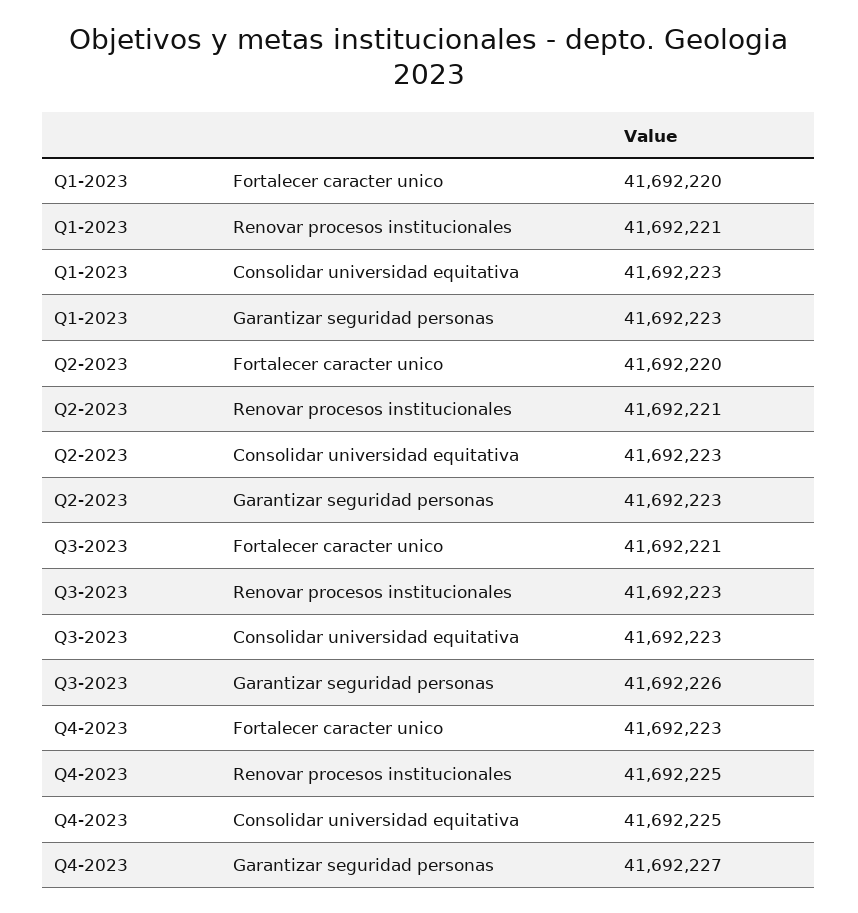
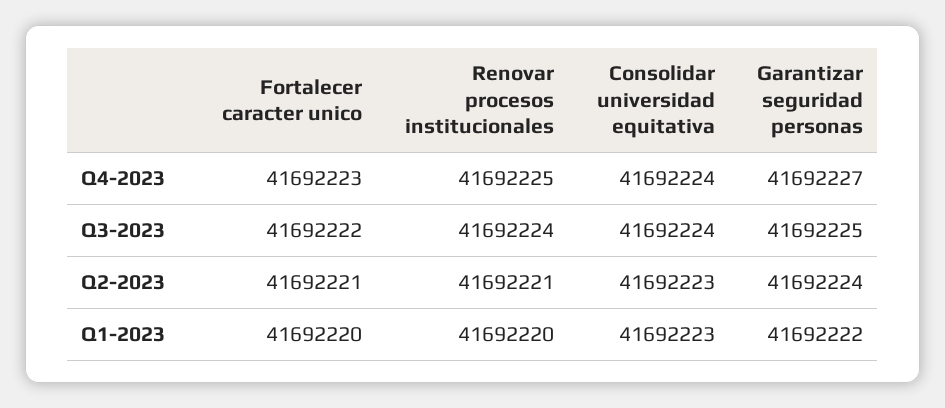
Q1-2023, Renovar procesos institucionales: 41692221 -> 41692220
Q1-2023, Garantizar seguridad personas: 41692223 -> 41692222
Q2-2023, Fortalecer caracter unico: 41692220 -> 41692221
Q2-2023, Garantizar seguridad personas: 41692223 -> 41692224
Q3-2023, Fortalecer caracter unico: 41692221 -> 41692222
Q3-2023, Renovar procesos institucionales: 41692223 -> 41692224
Q3-2023, Consolidar universidad equitativa: 41692223 -> 41692224
Q3-2023, Garantizar seguridad personas: 41692226 -> 41692225
Q4-2023, Consolidar universidad equitativa: 41692225 -> 41692224

